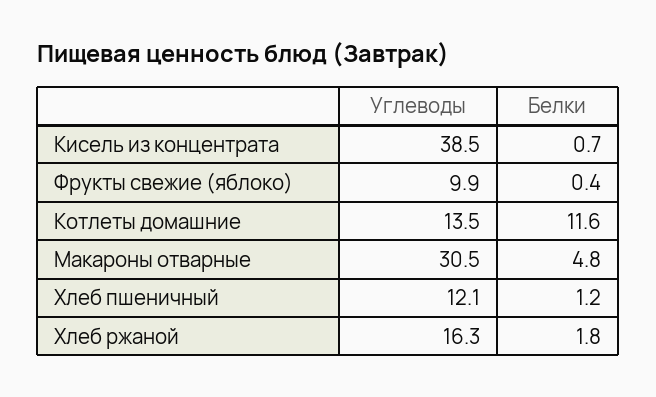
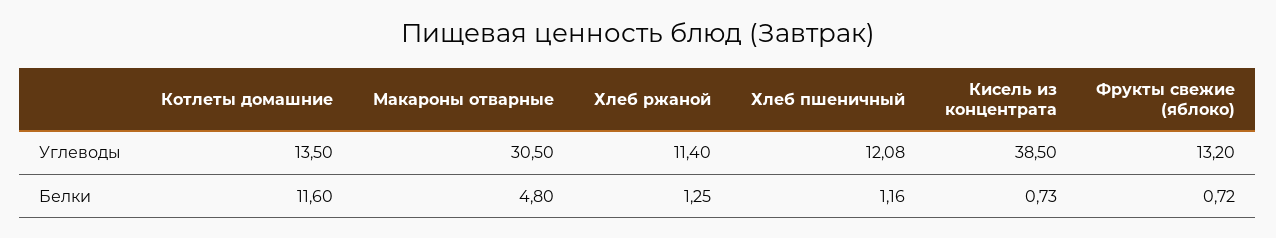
Углеводы, Фрукты свежие (яблоко): 9.9 -> 13.2
Белки, Фрукты свежие (яблоко): 0.4 -> 0.72
Углеводы, Хлеб ржаной: 16.3 -> 11.4
Белки, Хлеб ржаной: 1.8 -> 1.25

